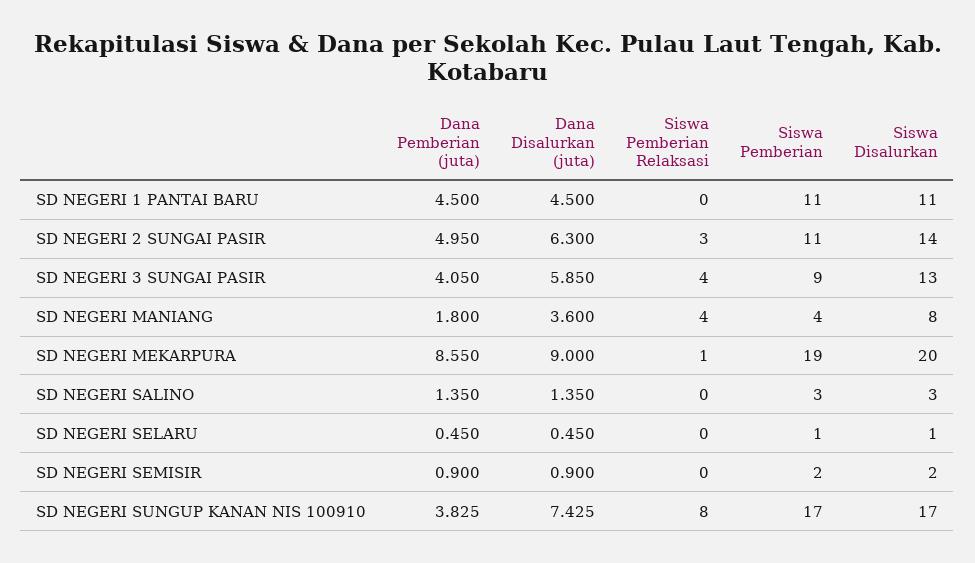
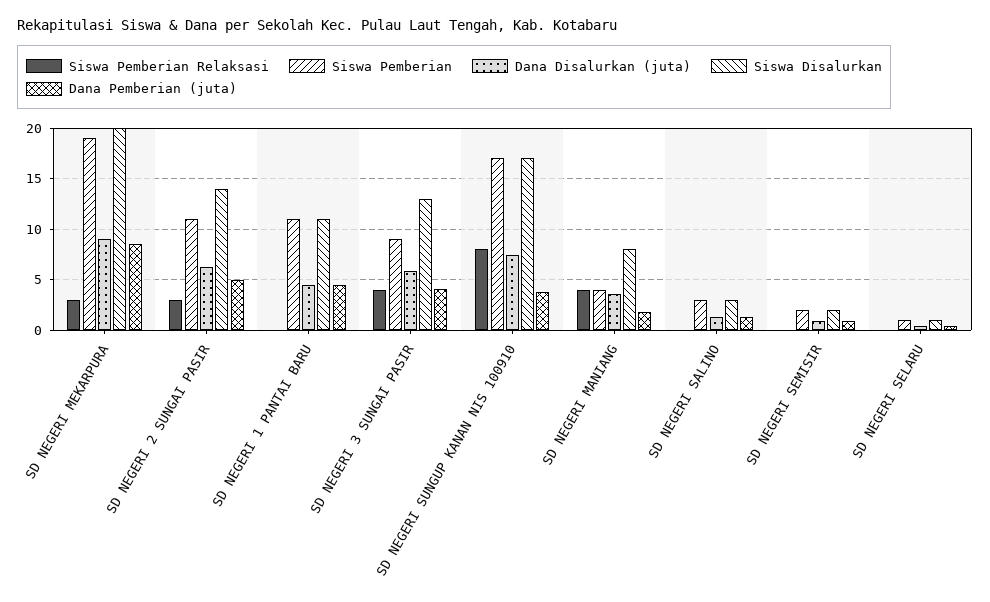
Siswa Pemberian Relaksasi, SD NEGERI MEKARPURA: 1 -> 3

